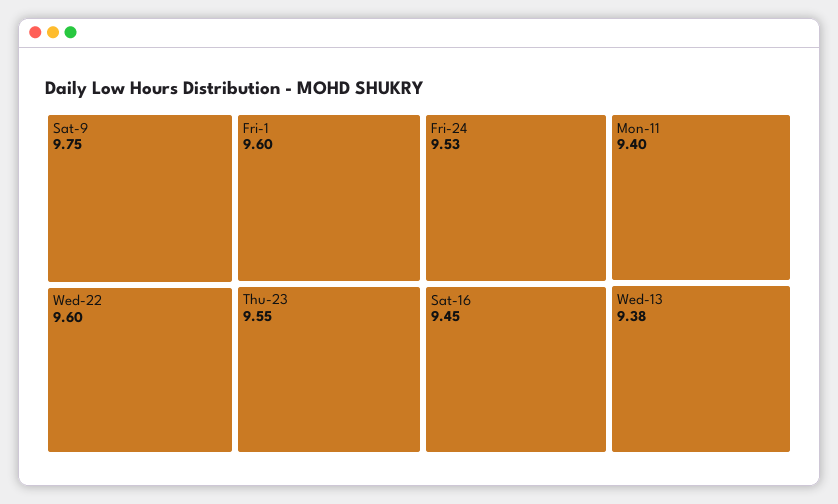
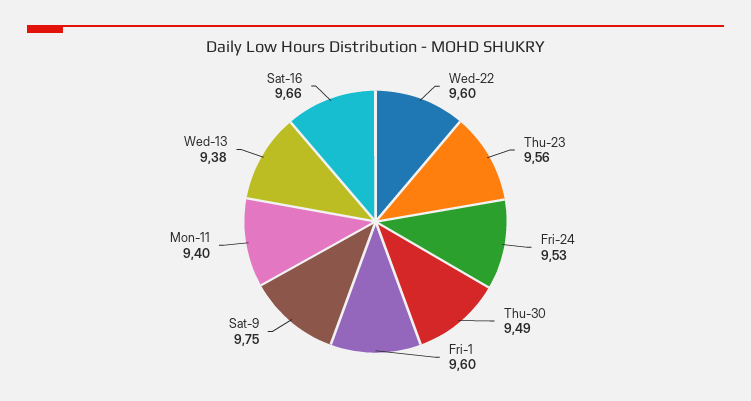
Thu-23: 9.55 -> 9.56
Sat-16: 9.45 -> 9.66
Thu-30: none -> 9.49

